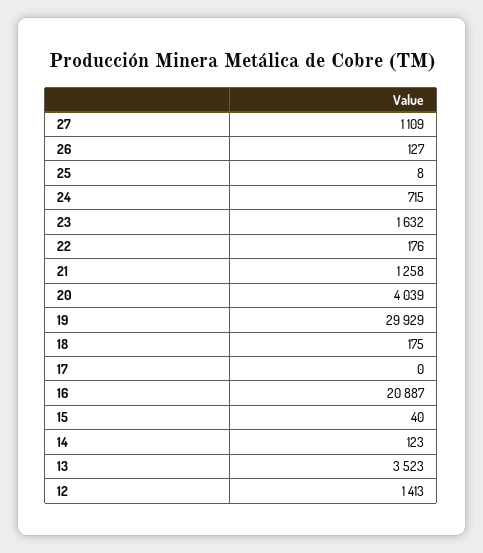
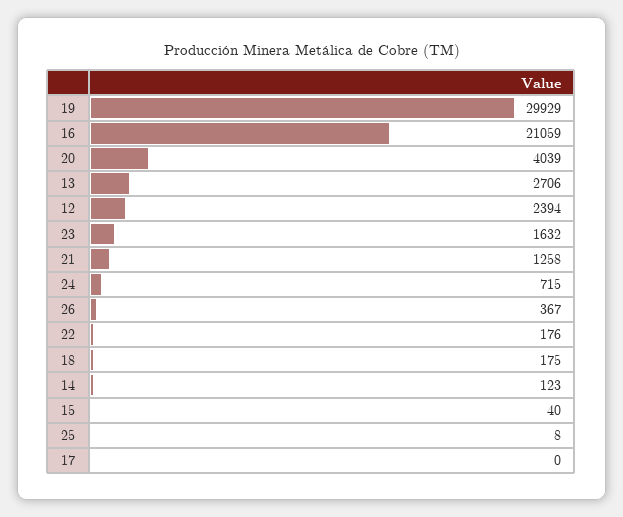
27: 1109 -> none
26: 127 -> 367
16: 20887 -> 21059
13: 3523 -> 2706
12: 1413 -> 2394

